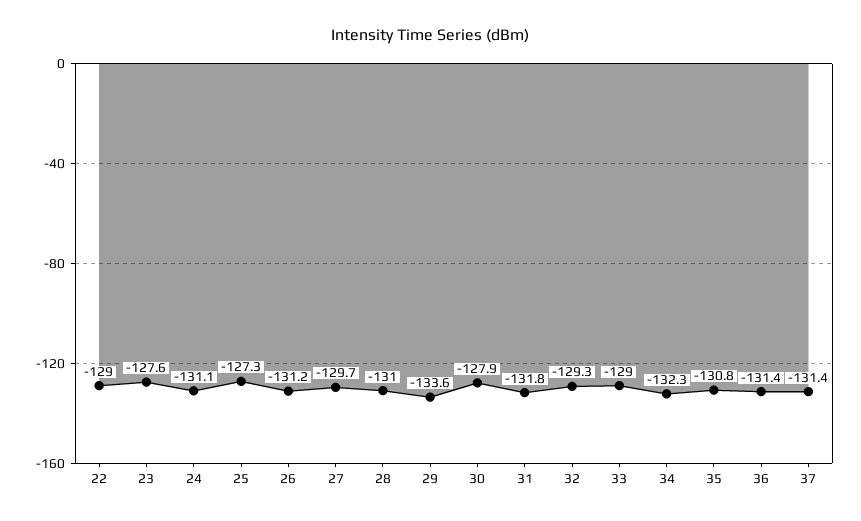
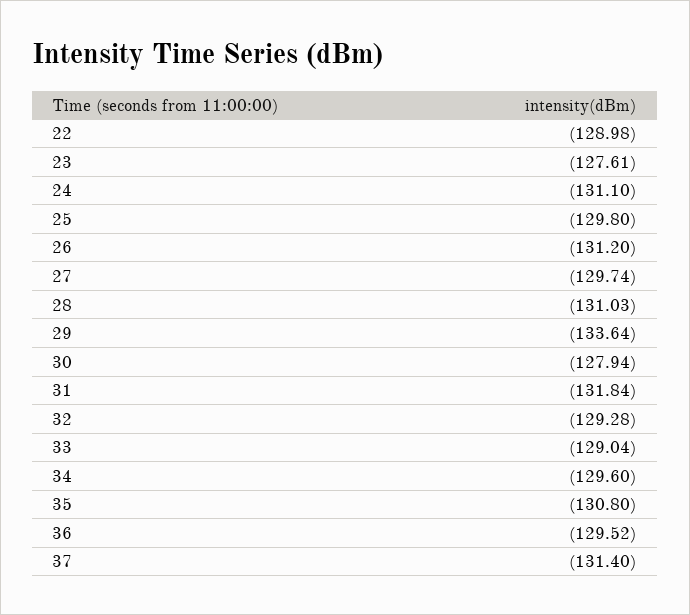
25: -127.3 -> -129.8
34: -132.3 -> -129.6
36: -131.4 -> -129.52

